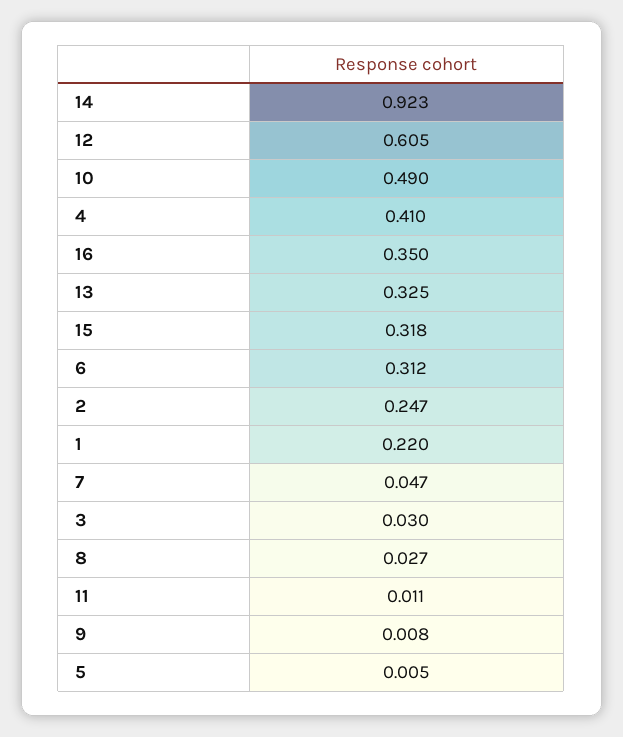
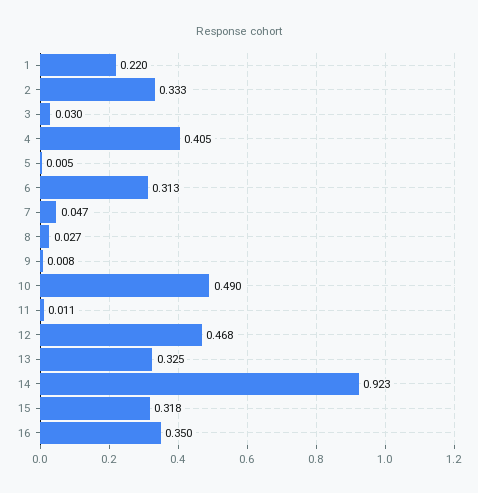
12: 0.605 -> 0.468
4: 0.41 -> 0.405
6: 0.312 -> 0.313
2: 0.247 -> 0.333

